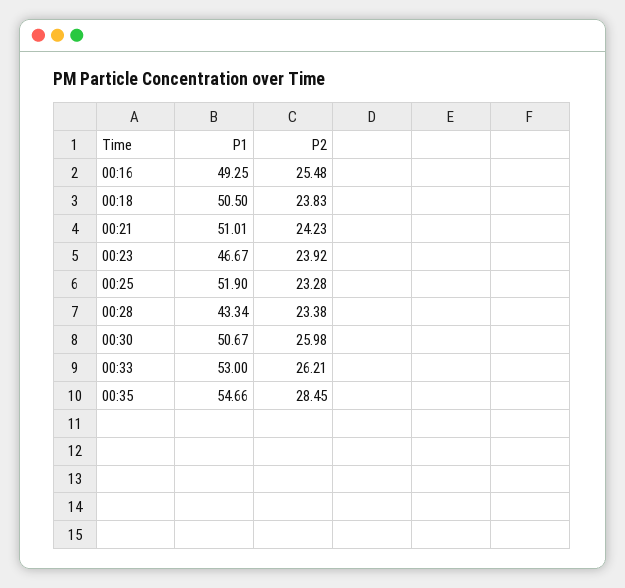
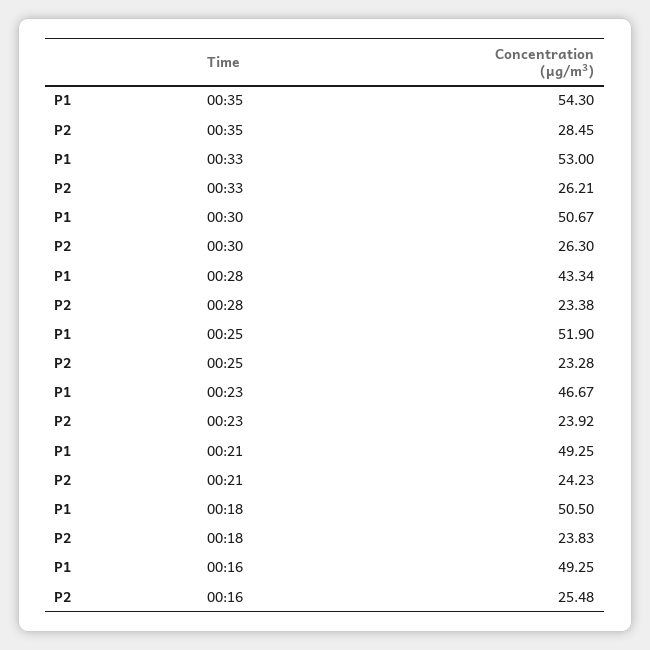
P1, 00:21: 51.01 -> 49.25
P2, 00:30: 25.98 -> 26.3
P1, 00:35: 54.66 -> 54.3

